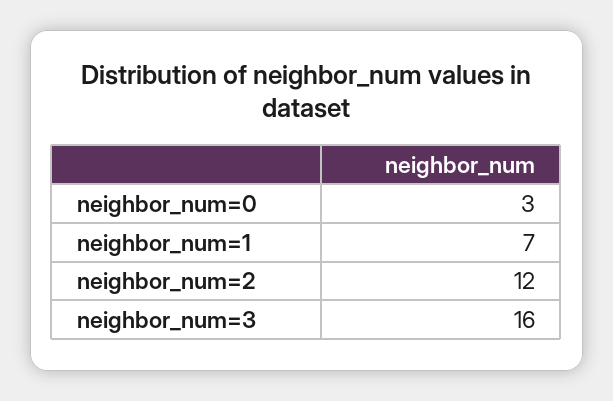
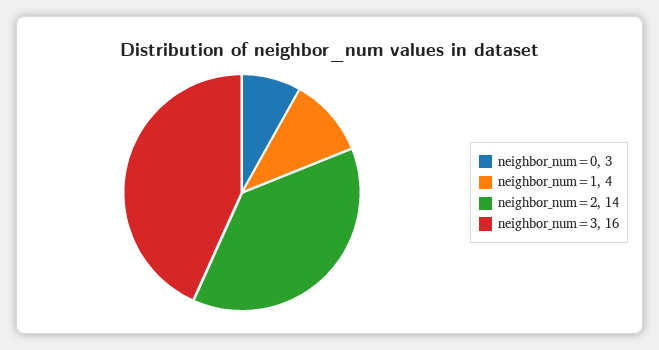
neighbor_num=1: 7 -> 4
neighbor_num=2: 12 -> 14

